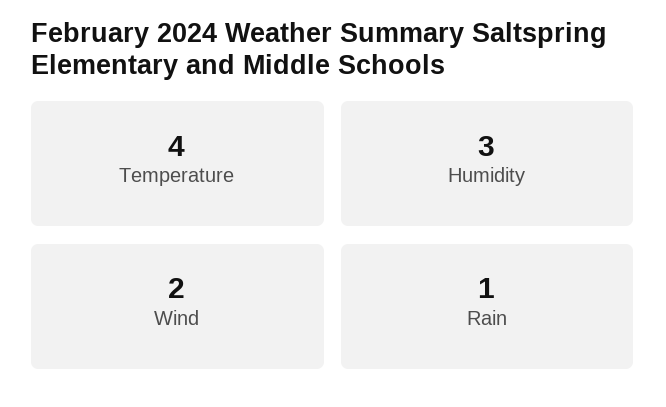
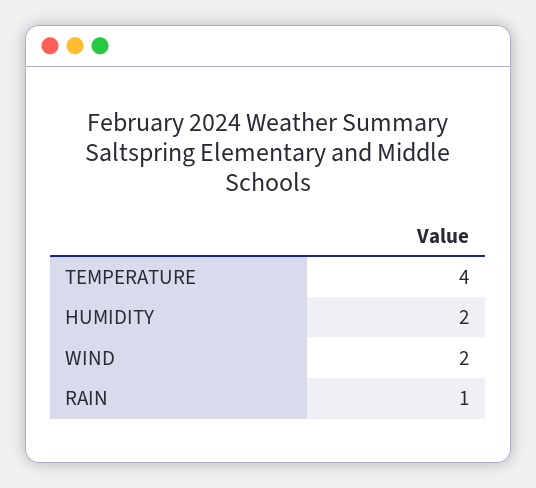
Humidity: 3 -> 2

